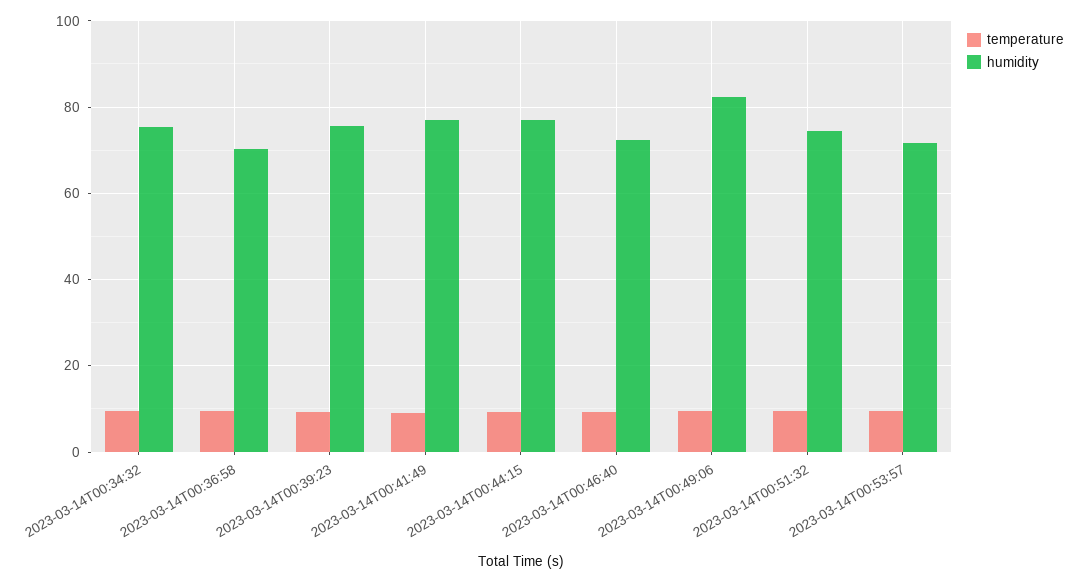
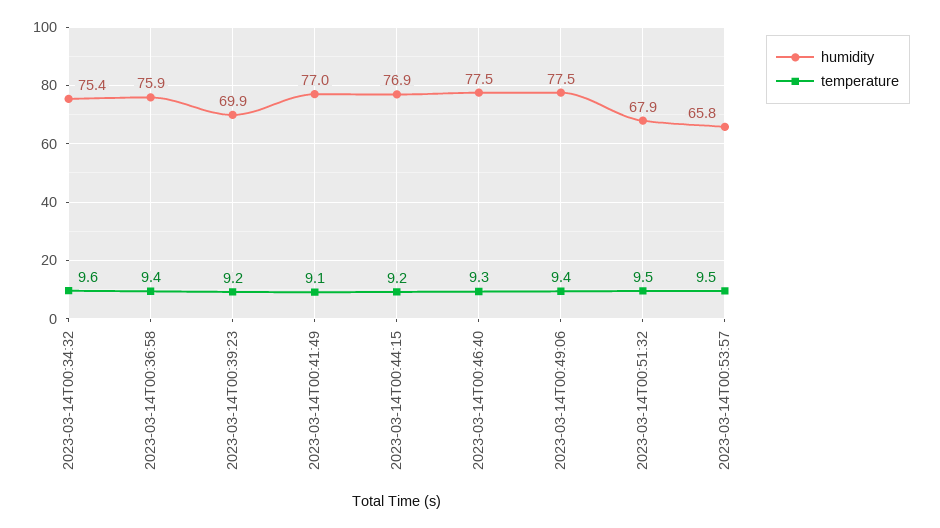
humidity, 2023-03-14T00:36:58: 70 -> 75.9
humidity, 2023-03-14T00:39:23: 76 -> 69.9
humidity, 2023-03-14T00:46:40: 72 -> 77.5
humidity, 2023-03-14T00:49:06: 82 -> 77.5
humidity, 2023-03-14T00:51:32: 74 -> 67.9
humidity, 2023-03-14T00:53:57: 72 -> 65.8

